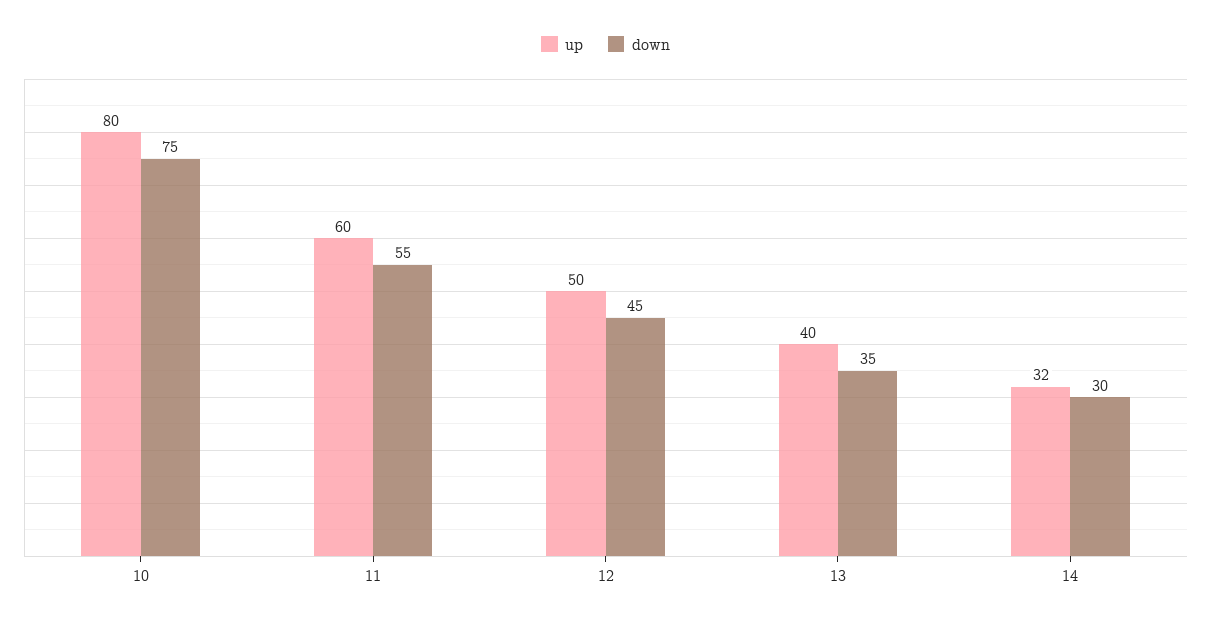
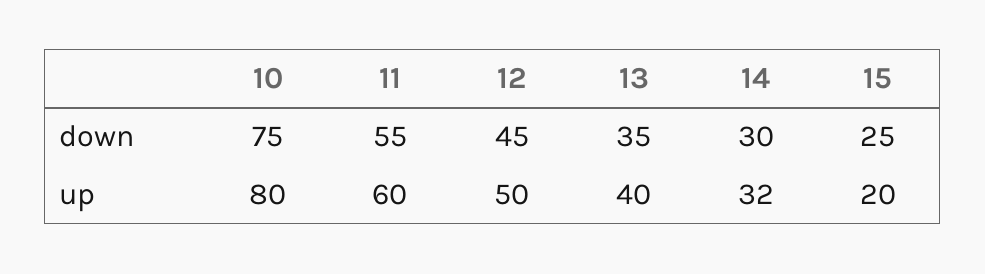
down, 15: none -> 25
up, 15: none -> 20

